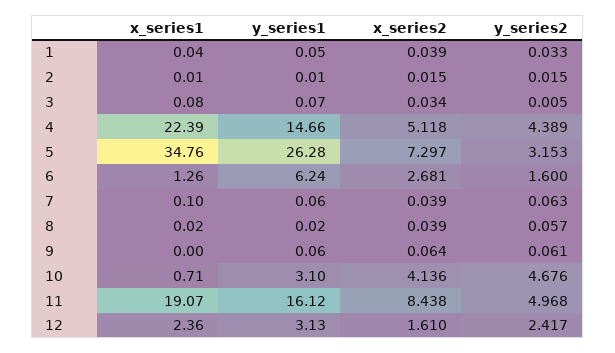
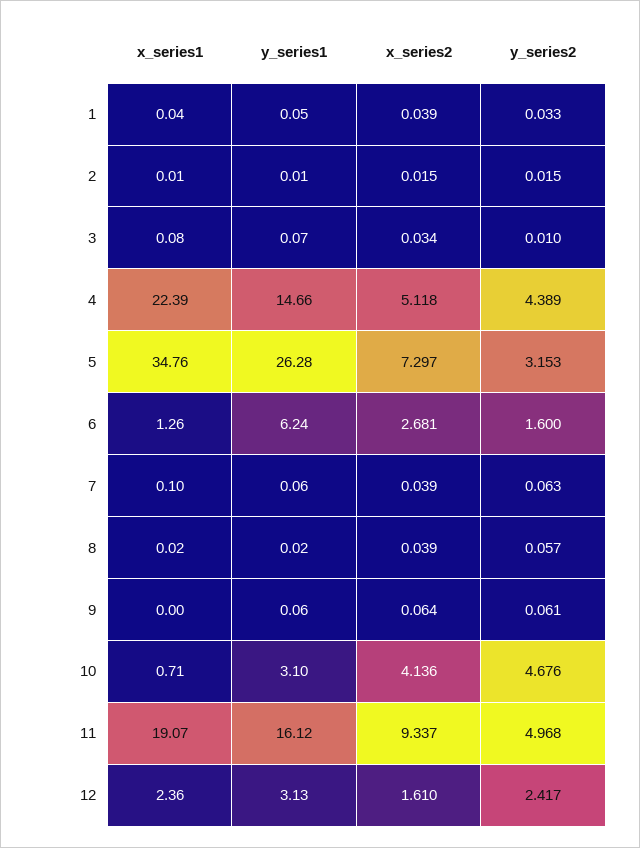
y_series2, 3: 0.005 -> 0.01
x_series2, 11: 8.438 -> 9.337

